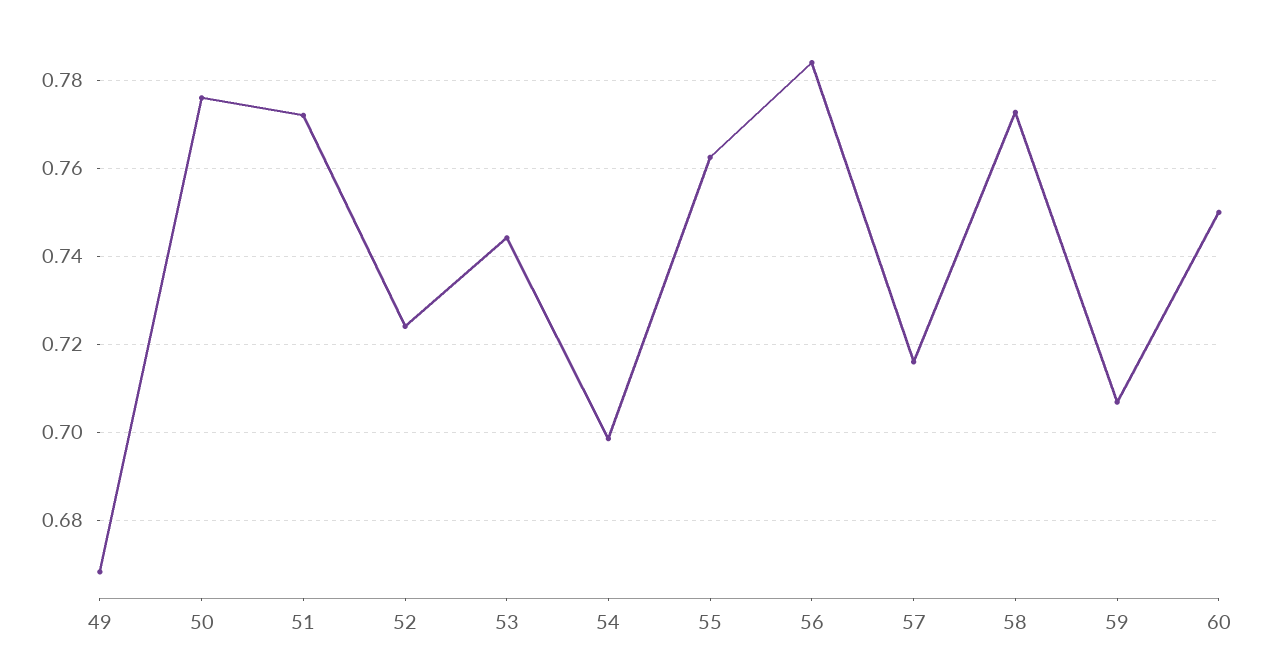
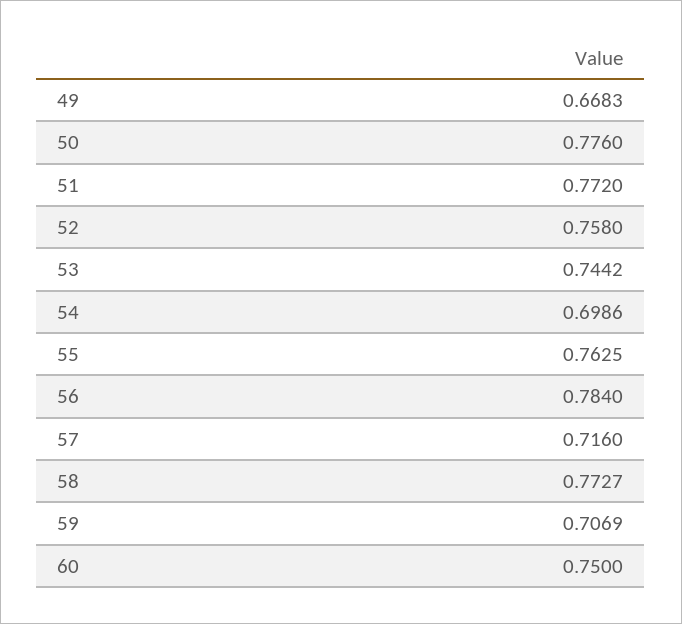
52: 0.724 -> 0.758

